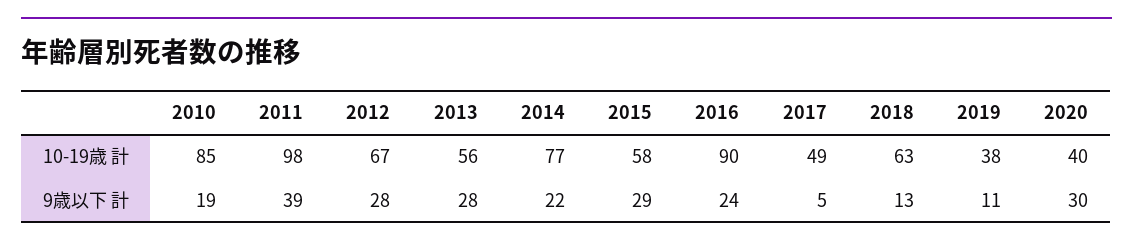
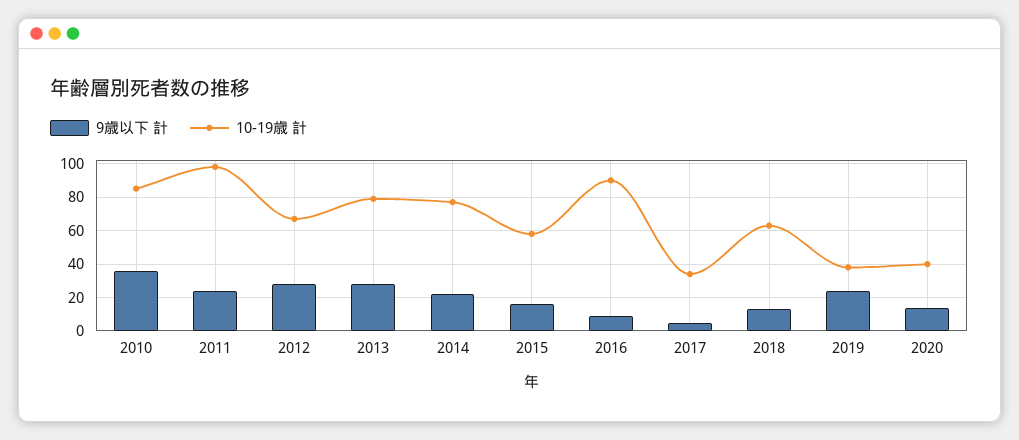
10-19歳 計, 2013: 56 -> 80
10-19歳 計, 2017: 49 -> 35
9歳以下 計, 2010: 19 -> 35
9歳以下 計, 2011: 39 -> 25
9歳以下 計, 2015: 29 -> 15
9歳以下 計, 2016: 24 -> 10
9歳以下 計, 2019: 11 -> 25
9歳以下 計, 2020: 30 -> 15

